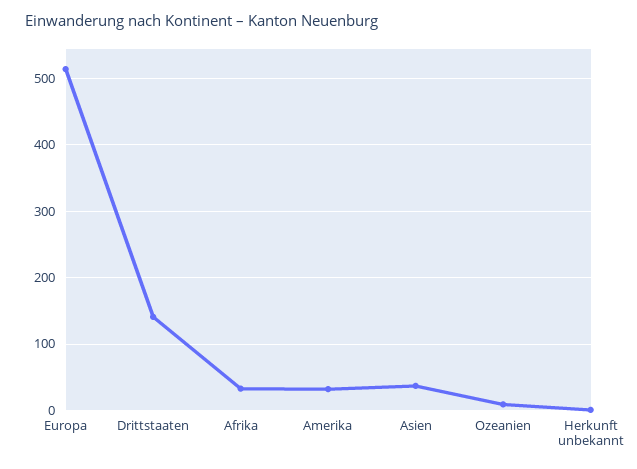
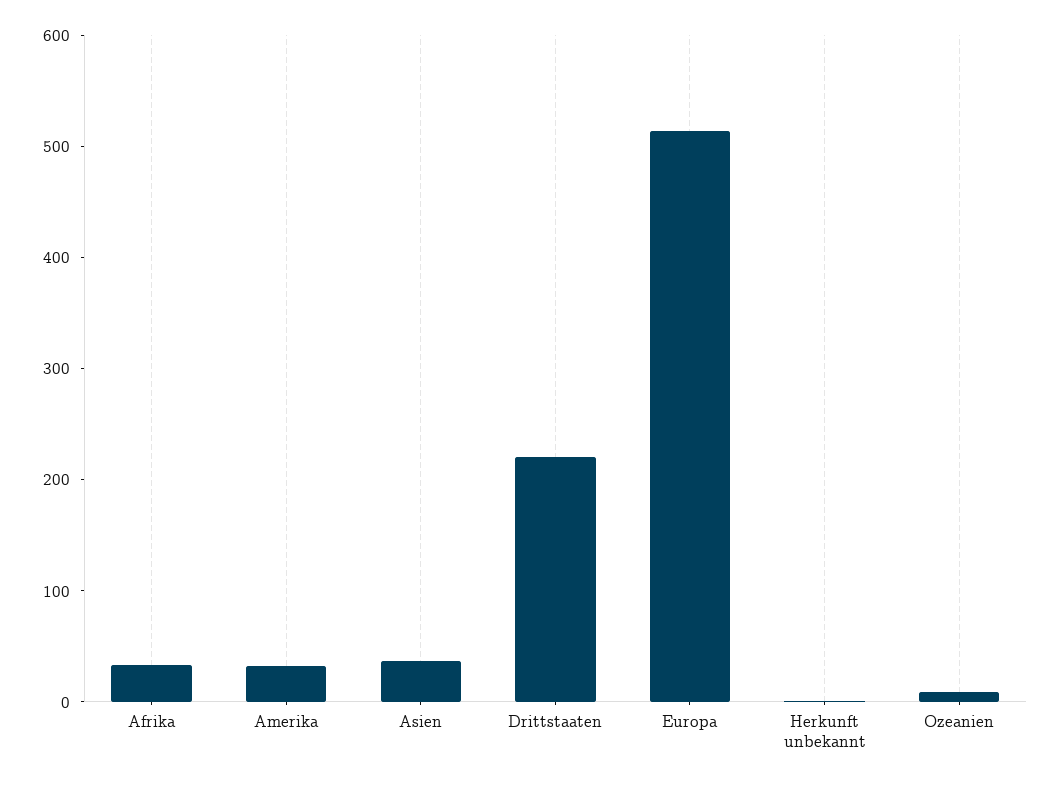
Drittstaaten: 140 -> 220

